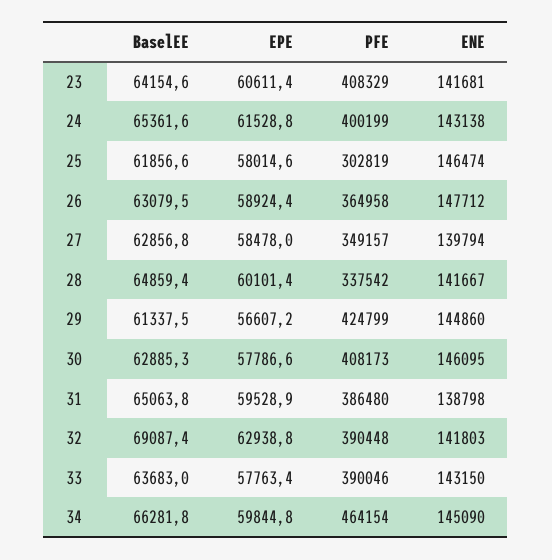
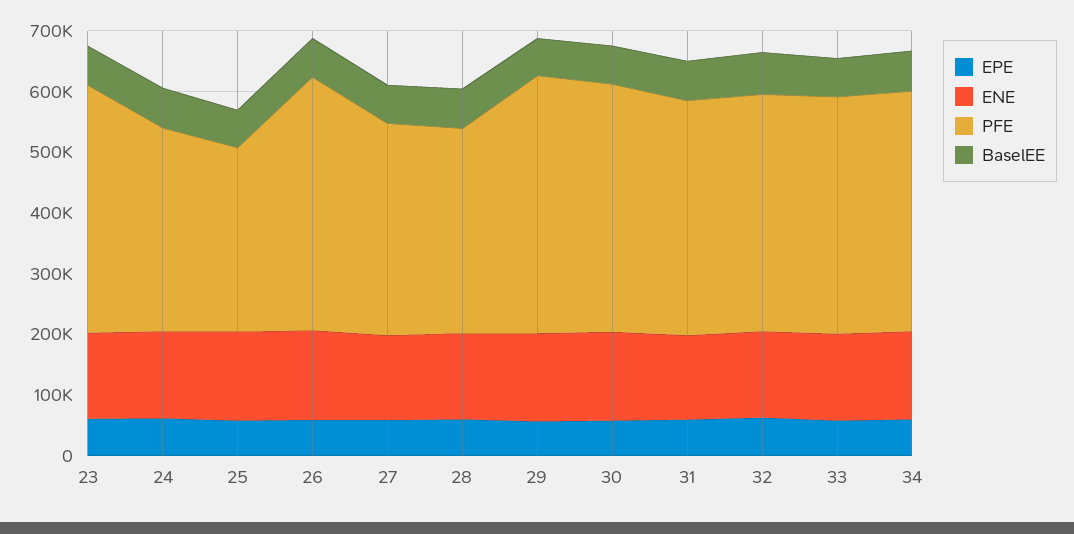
PFE, 24: 400199 -> 340000
PFE, 26: 364958 -> 420000
PFE, 34: 464154 -> 400000

